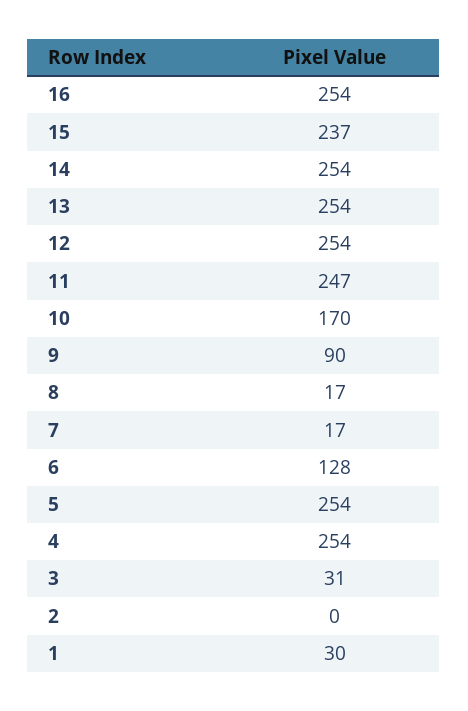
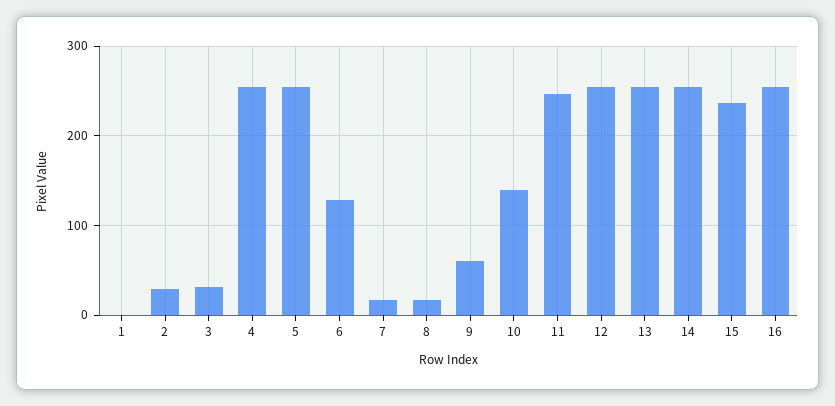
10: 170 -> 140
9: 90 -> 60
2: 0 -> 30
1: 30 -> 0

